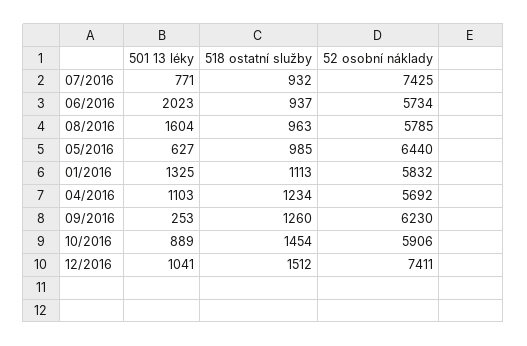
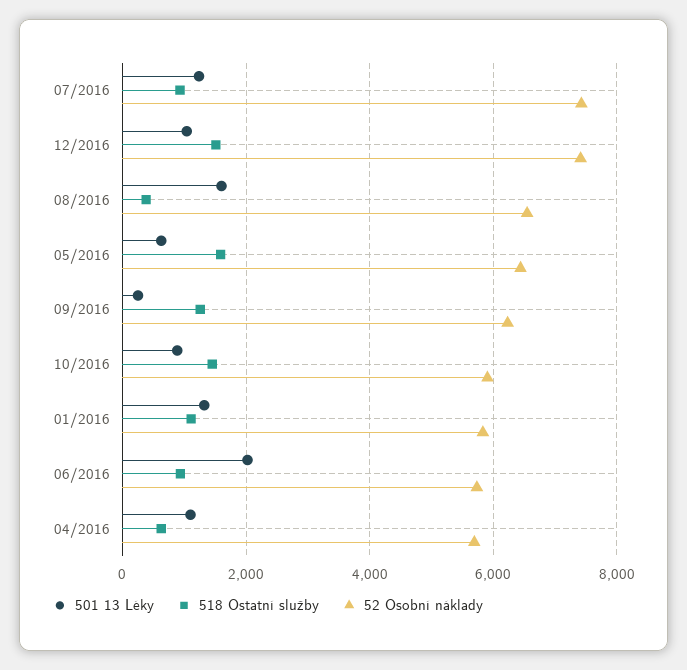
501 13 léky, 07/2016: 771 -> 1200
518 ostatní služby, 08/2016: 963 -> 400
52 osobní náklady, 08/2016: 5785 -> 6600
518 ostatní služby, 05/2016: 985 -> 1600
518 ostatní služby, 04/2016: 1234 -> 600

